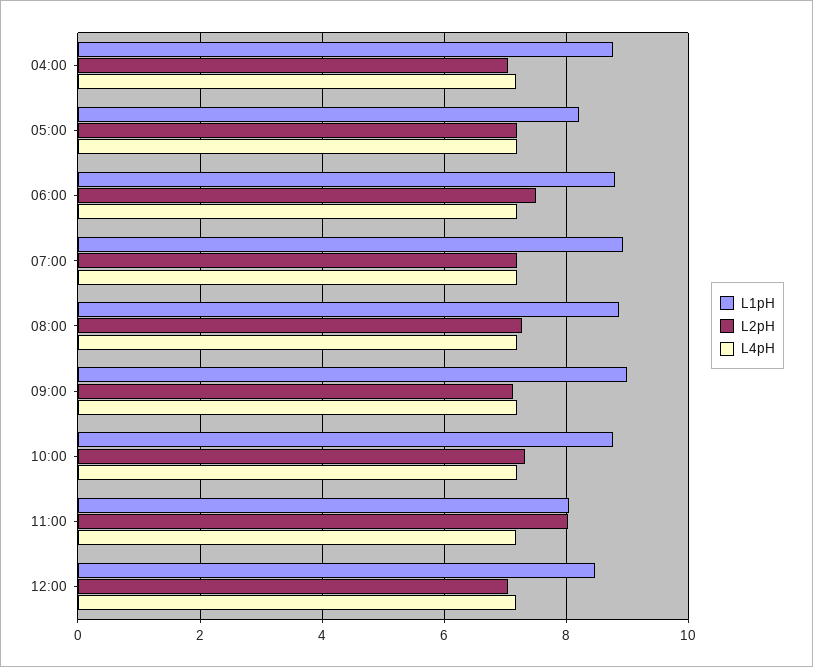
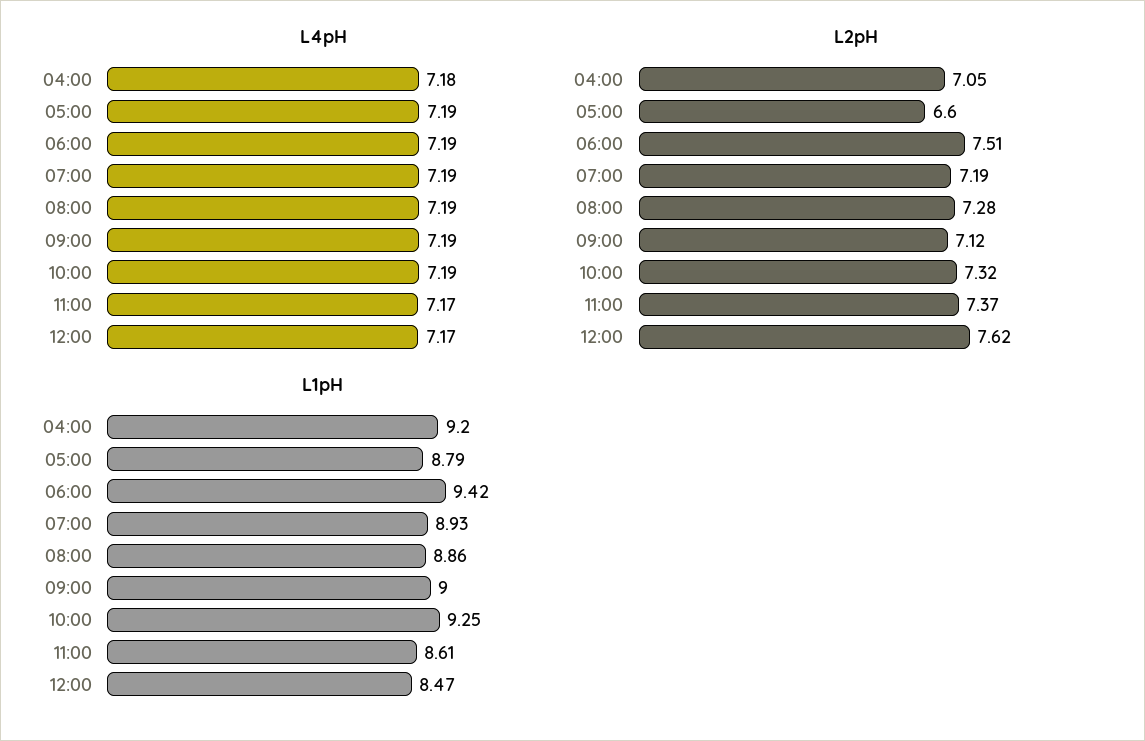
L1pH, 04:00: 8.8 -> 9.2
L1pH, 05:00: 8.2 -> 8.79
L2pH, 05:00: 7.2 -> 6.6
L1pH, 06:00: 8.8 -> 9.42
L1pH, 10:00: 8.8 -> 9.25
L1pH, 11:00: 8 -> 8.61
L2pH, 11:00: 8 -> 7.37
L2pH, 12:00: 7 -> 7.62

